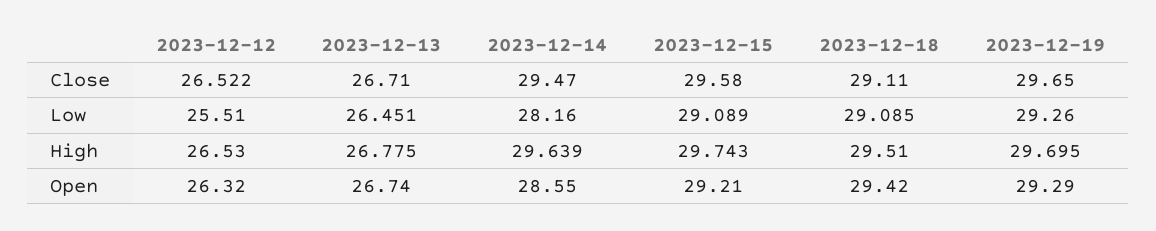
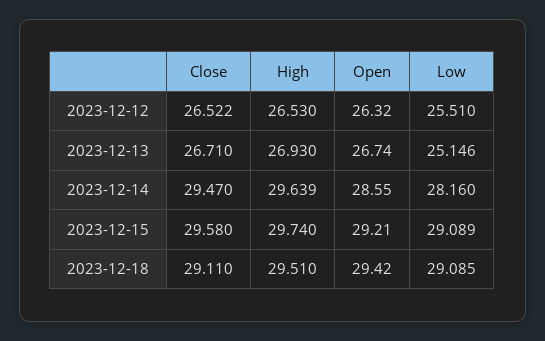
2023-12-19, Close: 29.65 -> none
2023-12-13, Low: 26.451 -> 25.146
2023-12-19, Low: 29.26 -> none
2023-12-13, High: 26.775 -> 26.93
2023-12-15, High: 29.743 -> 29.74
2023-12-19, High: 29.695 -> none
2023-12-19, Open: 29.29 -> none

